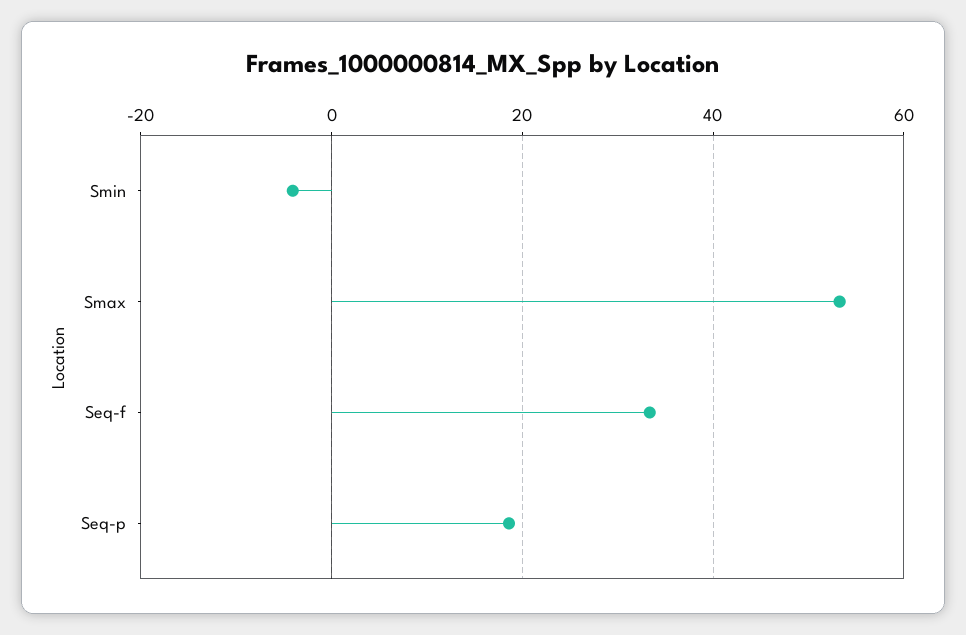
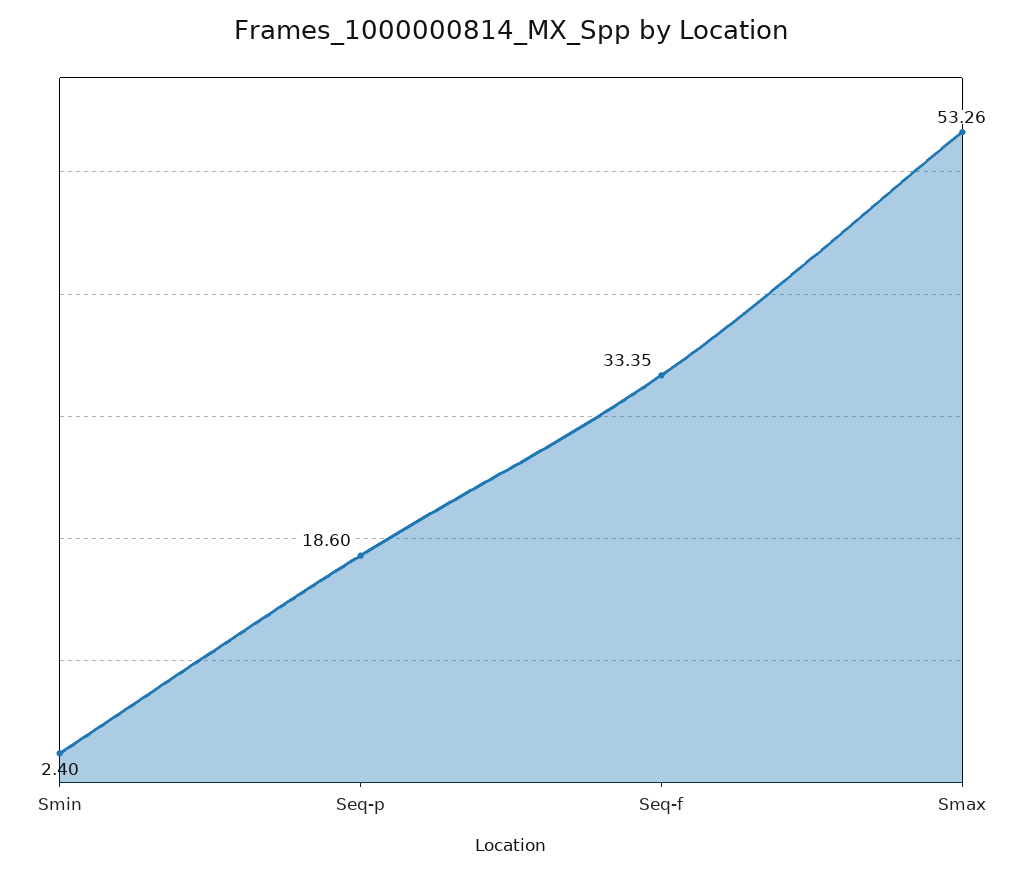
Smin: -4 -> 2.4

